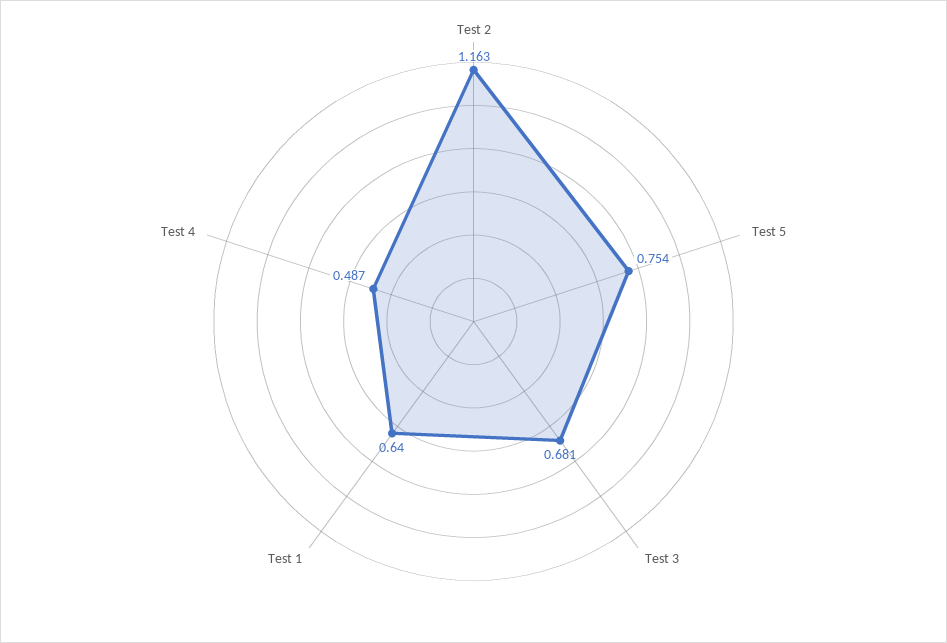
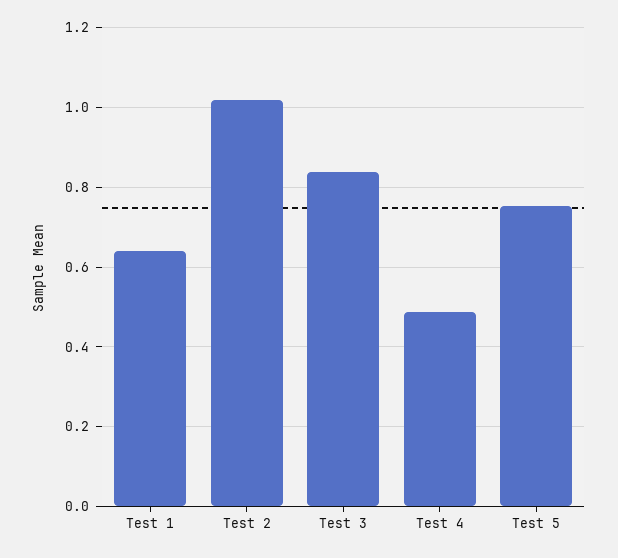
Test 2: 1.163 -> 1.02
Test 3: 0.681 -> 0.84

